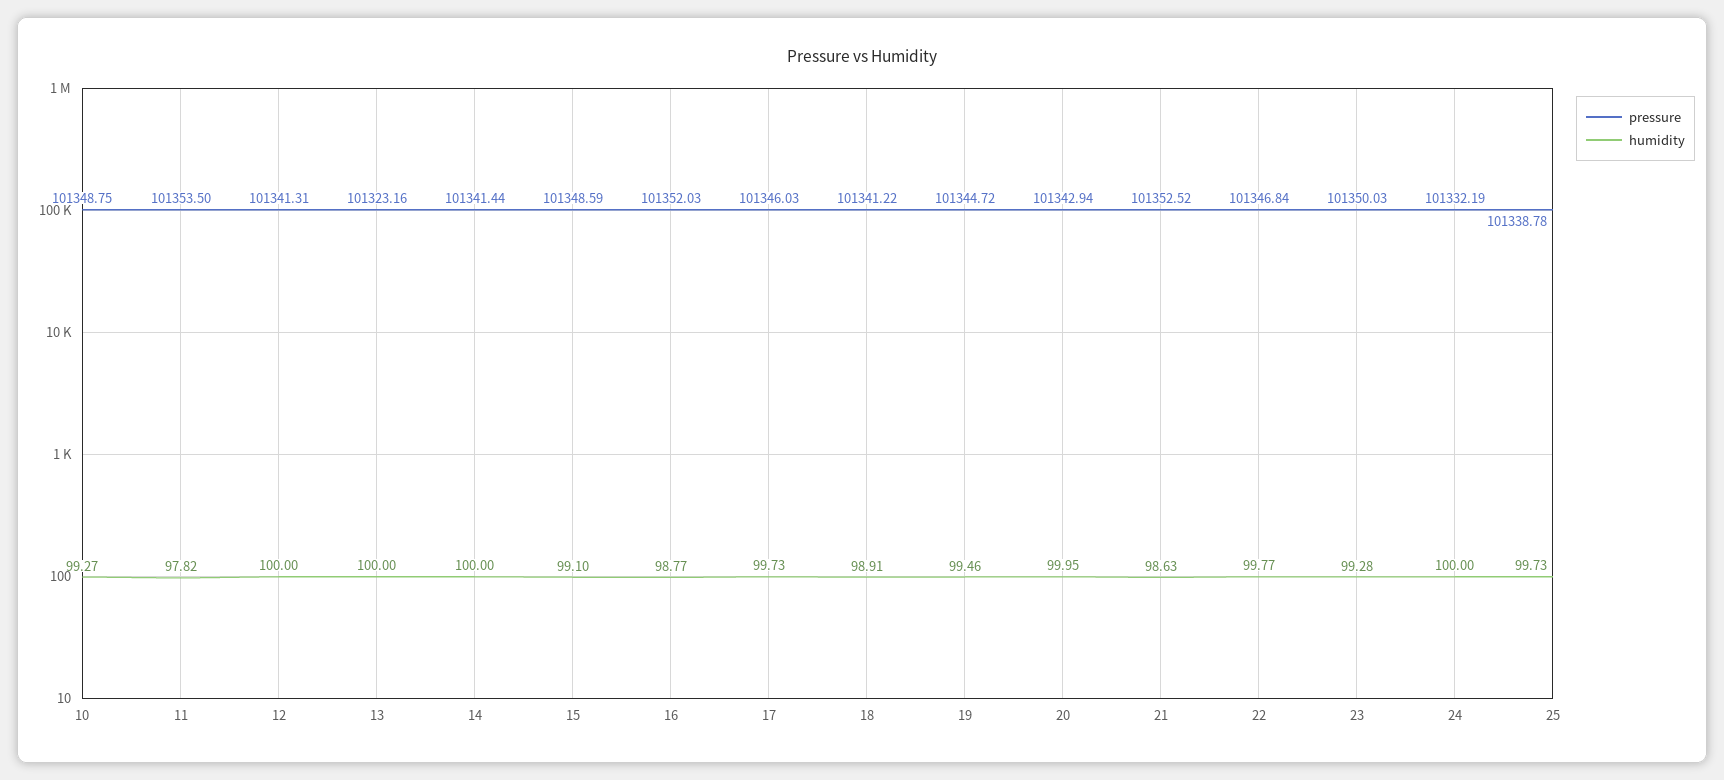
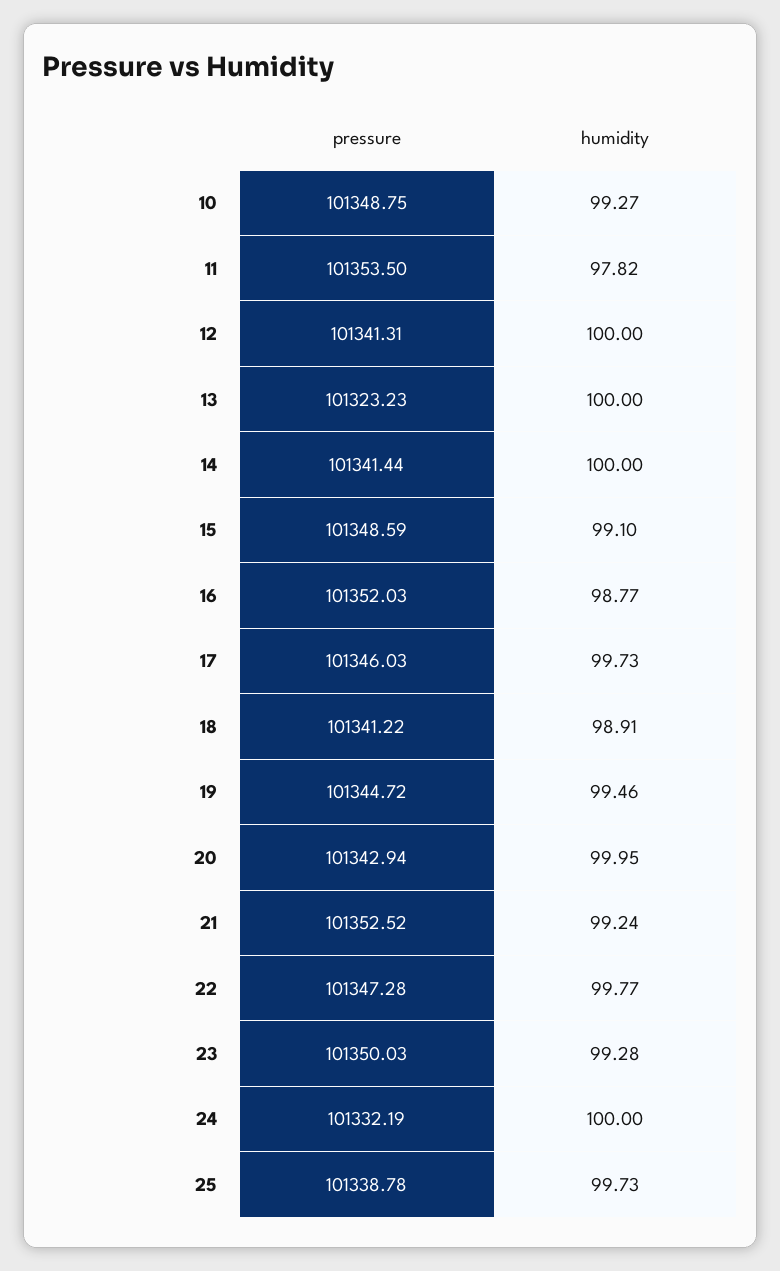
pressure, 13: 101323.16 -> 101323.23
humidity, 21: 98.63 -> 99.24
pressure, 22: 101346.84 -> 101347.28

